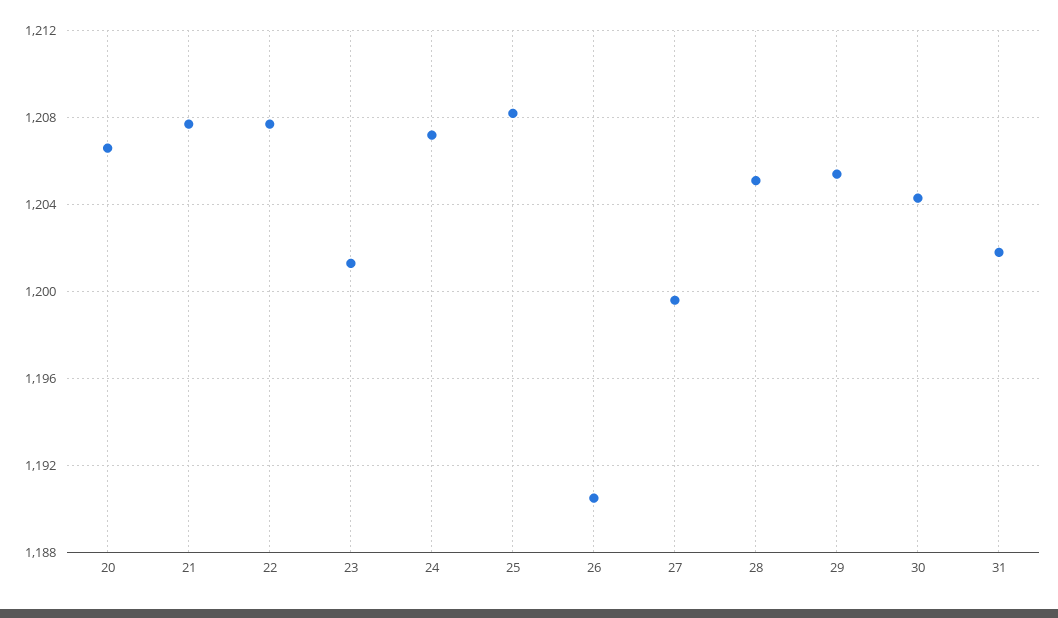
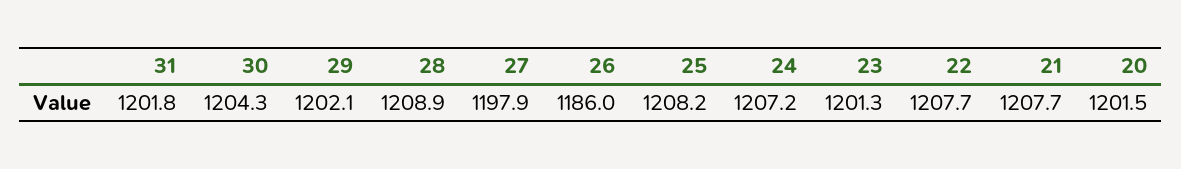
20: 1206.5 -> 1201.5
26: 1190.5 -> 1186
27: 1199.5 -> 1197.9
28: 1205 -> 1208.9
29: 1205.5 -> 1202.1

